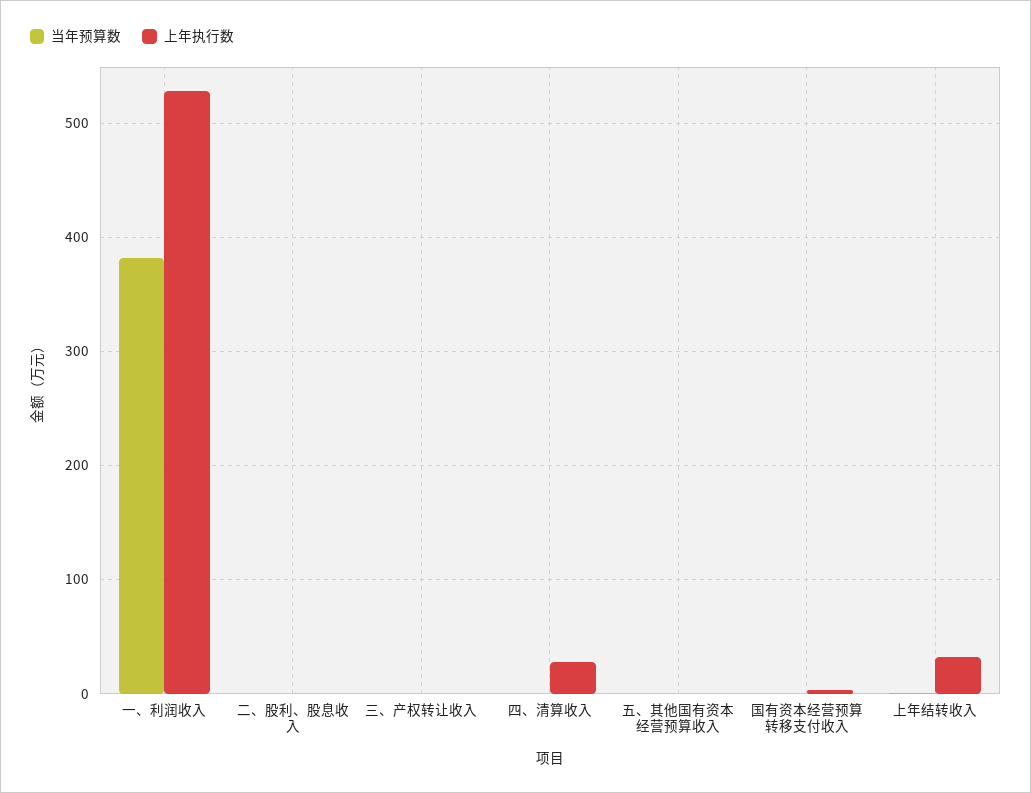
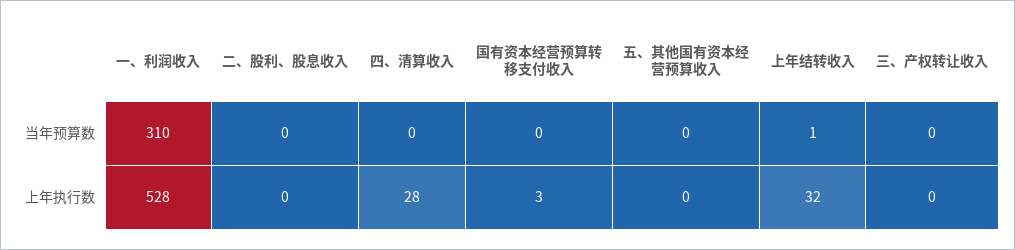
当年预算数, 一、利润收入: 380 -> 310

